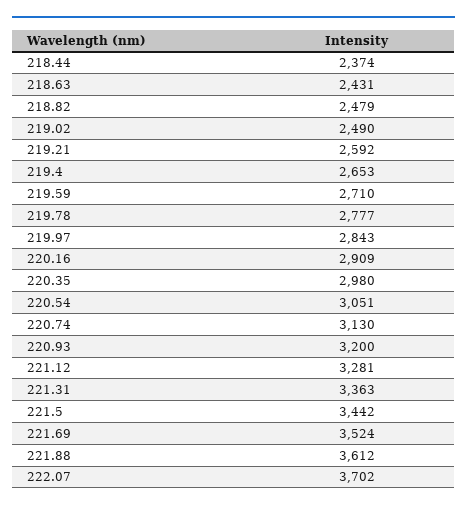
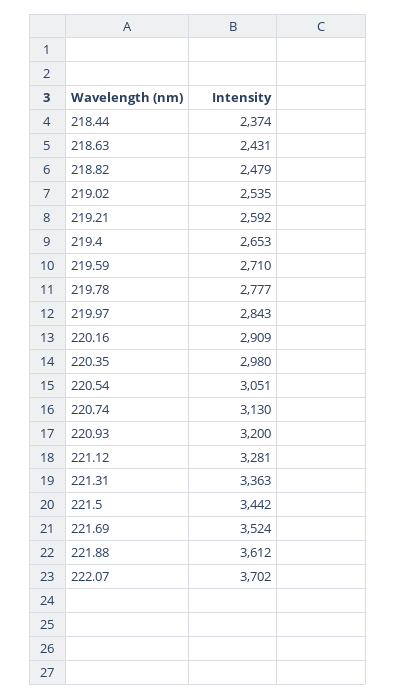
219.02: 2490 -> 2535

